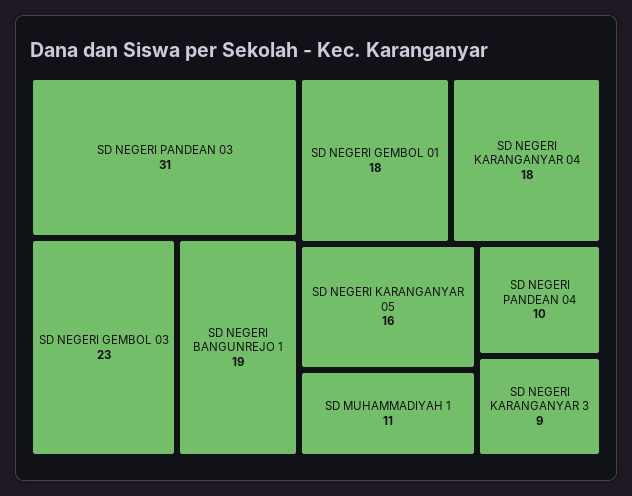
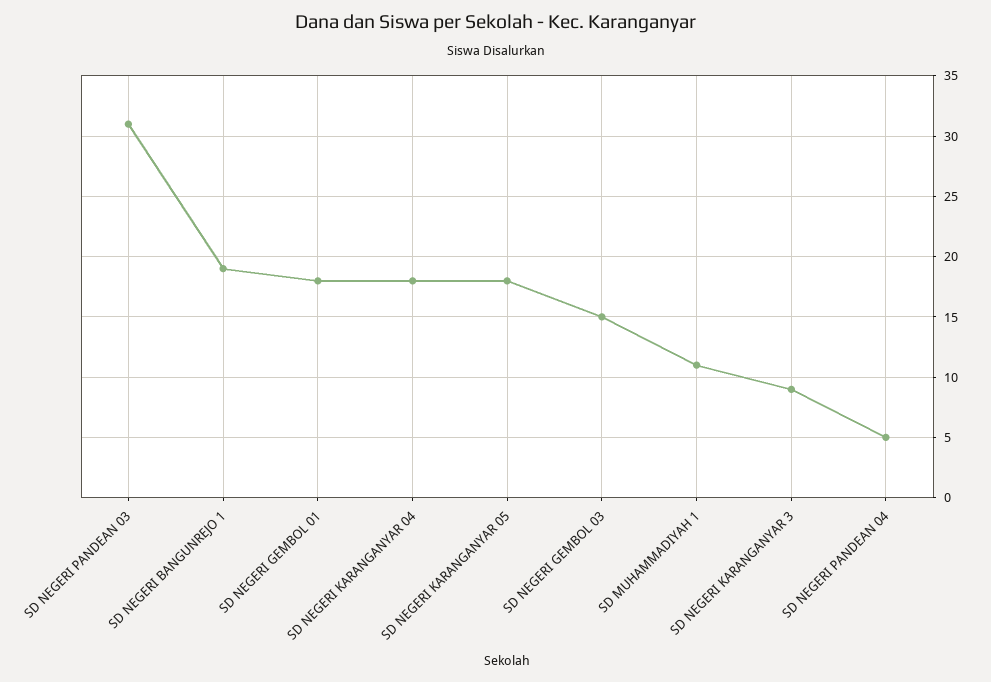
SD NEGERI GEMBOL 03: 23 -> 15
SD NEGERI KARANGANYAR 05: 16 -> 18
SD NEGERI PANDEAN 04: 10 -> 5

